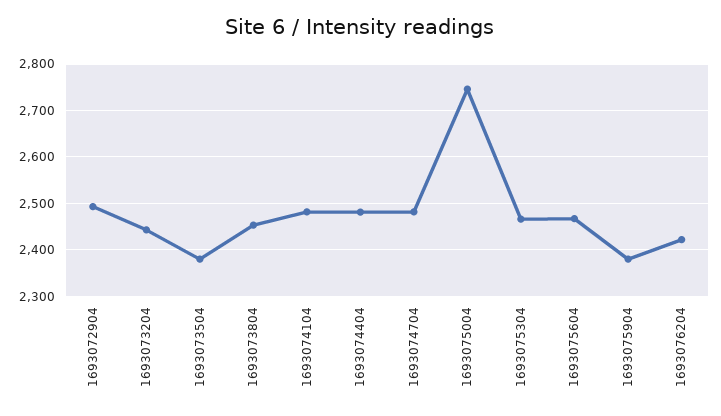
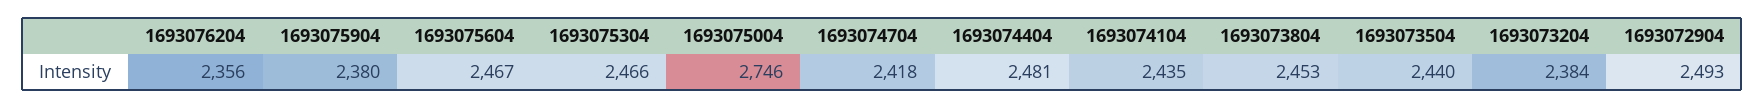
1693073204: 2440 -> 2384
1693073504: 2380 -> 2440
1693074104: 2480 -> 2435
1693074704: 2480 -> 2418
1693076204: 2420 -> 2356

